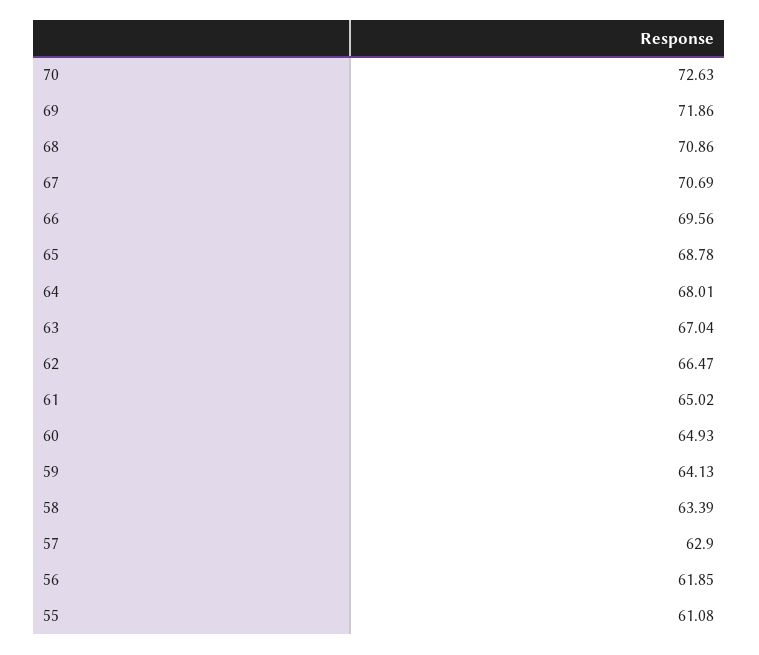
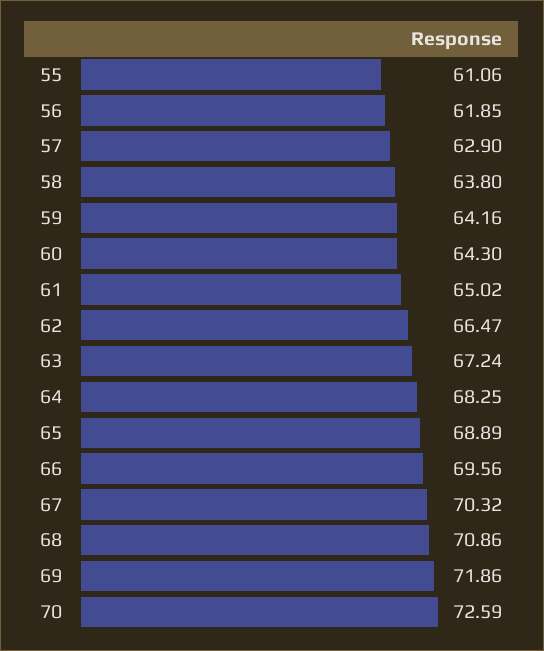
70: 72.63 -> 72.59
67: 70.69 -> 70.32
65: 68.78 -> 68.89
64: 68.01 -> 68.25
63: 67.04 -> 67.24
60: 64.93 -> 64.3
59: 64.13 -> 64.16
58: 63.39 -> 63.8
55: 61.08 -> 61.06

